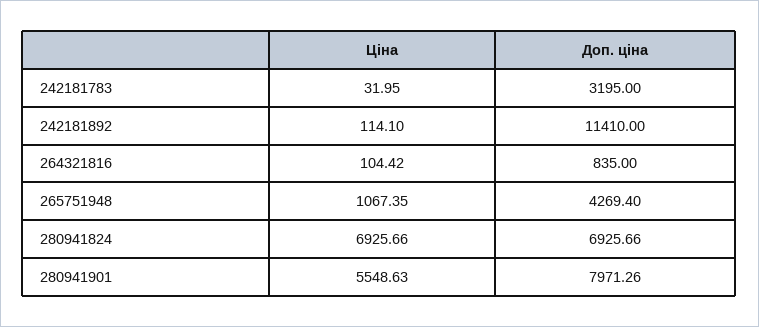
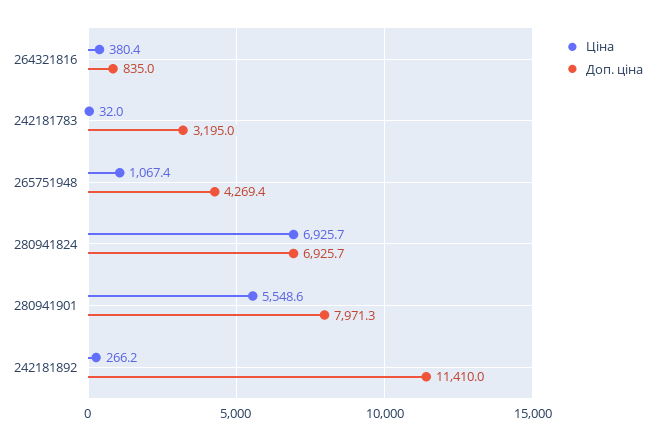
Ціна, 242181892: 114.1 -> 266.2
Ціна, 264321816: 104.42 -> 380.4

